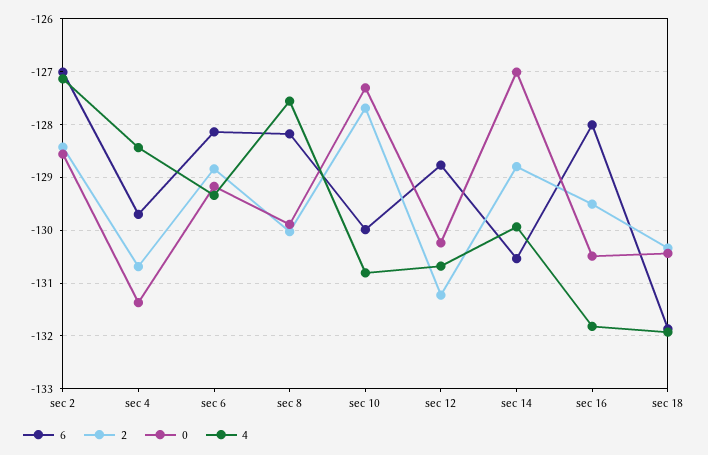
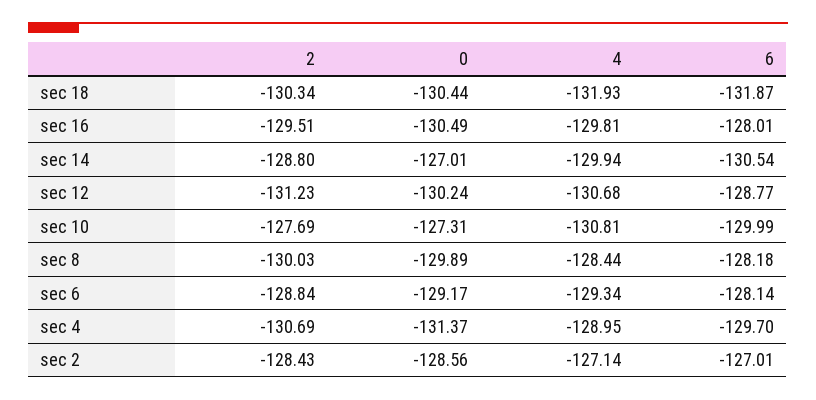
4, sec 4: -128.4 -> -128.95
4, sec 8: -127.6 -> -128.44
4, sec 16: -131.8 -> -129.81

